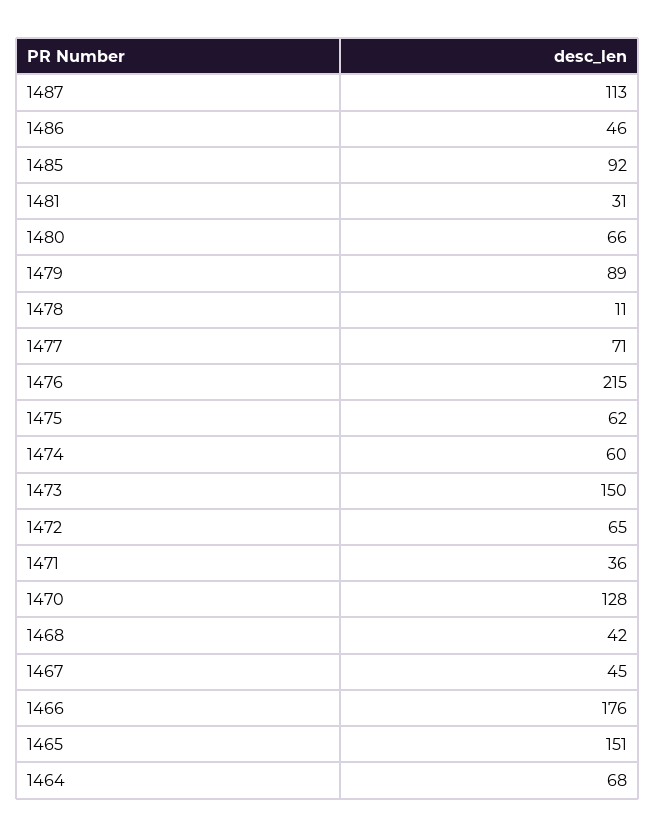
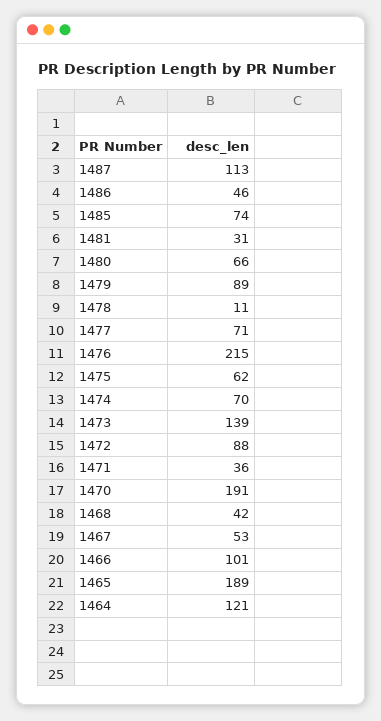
1485: 92 -> 74
1474: 60 -> 70
1473: 150 -> 139
1472: 65 -> 88
1470: 128 -> 191
1467: 45 -> 53
1466: 176 -> 101
1465: 151 -> 189
1464: 68 -> 121

